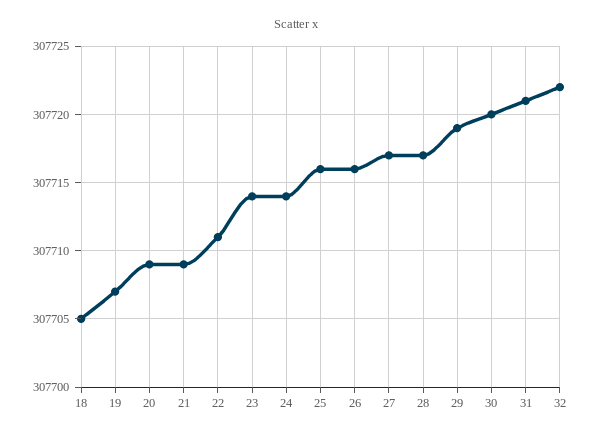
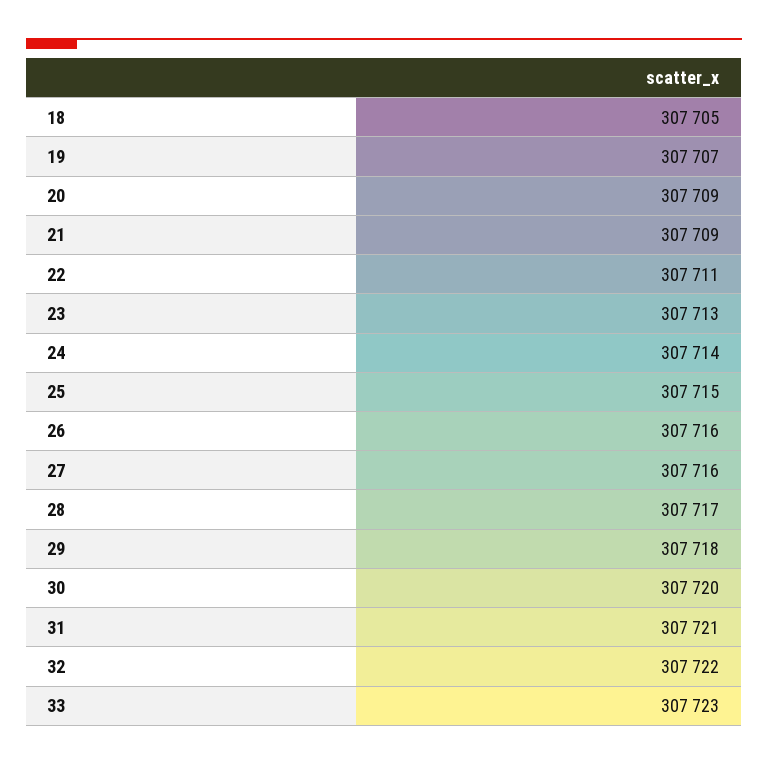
23: 307714 -> 307713
25: 307716 -> 307715
27: 307717 -> 307716
29: 307719 -> 307718
33: none -> 307723

